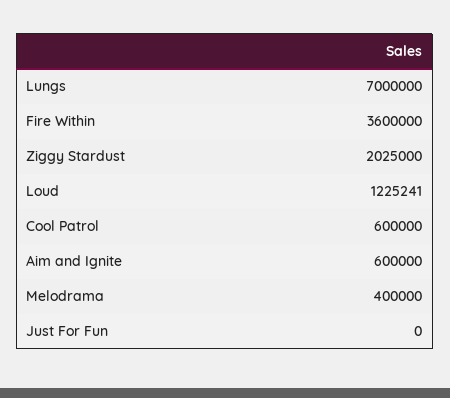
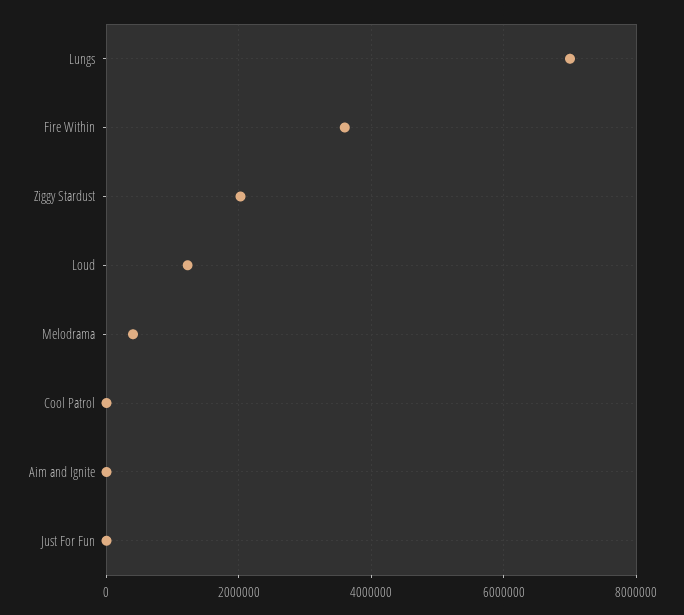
Cool Patrol: 600000 -> 0
Aim and Ignite: 600000 -> 0

